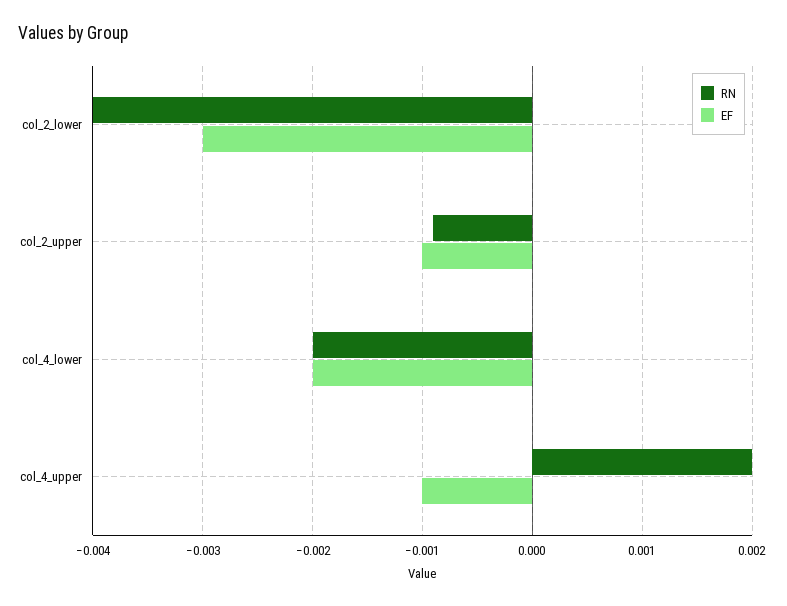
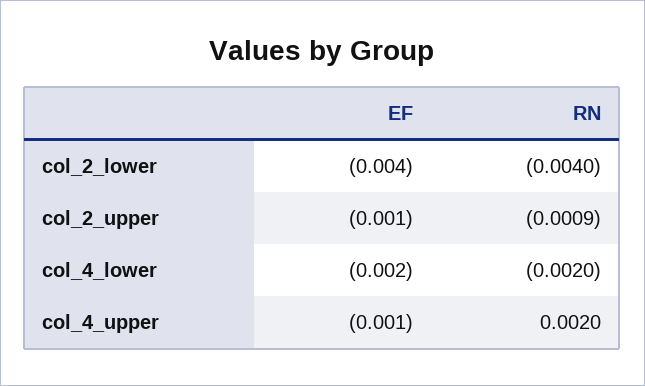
EF, col_2_lower: -0.003 -> -0.004

